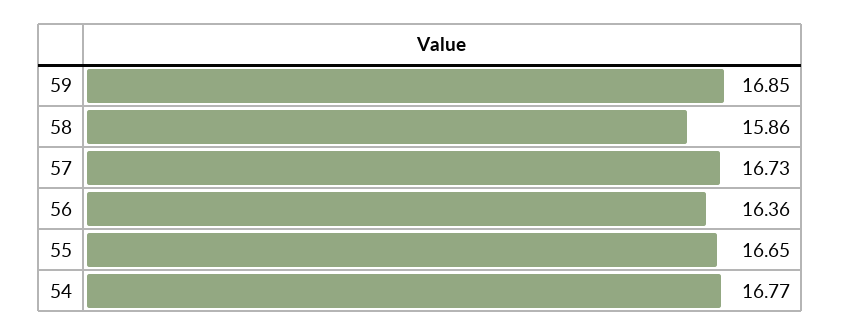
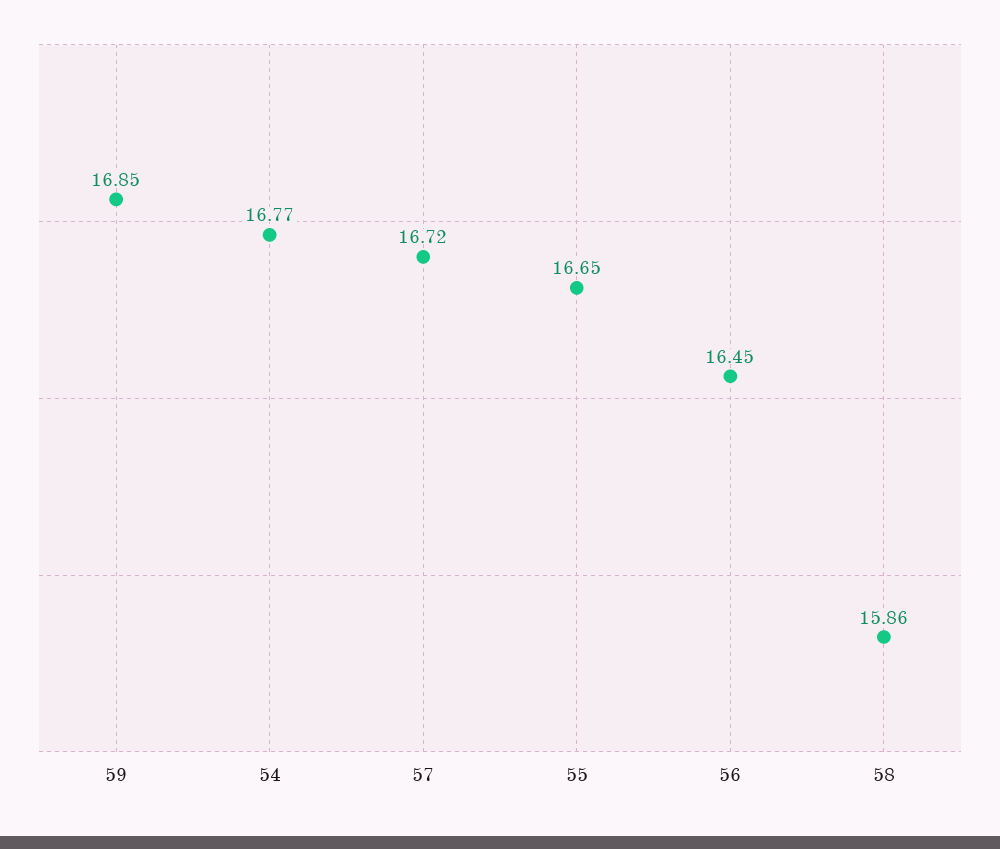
57: 16.73 -> 16.72
56: 16.36 -> 16.45

